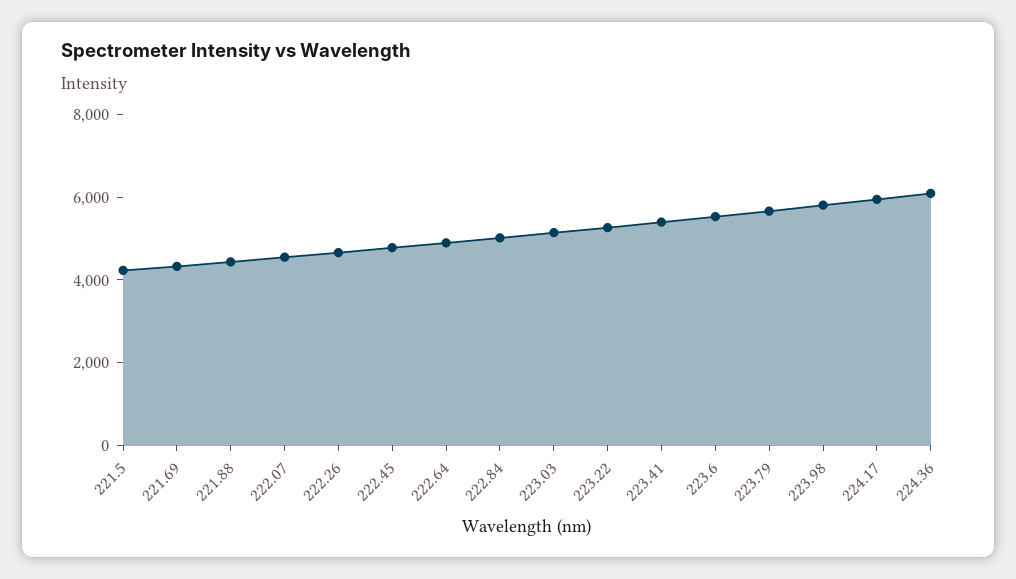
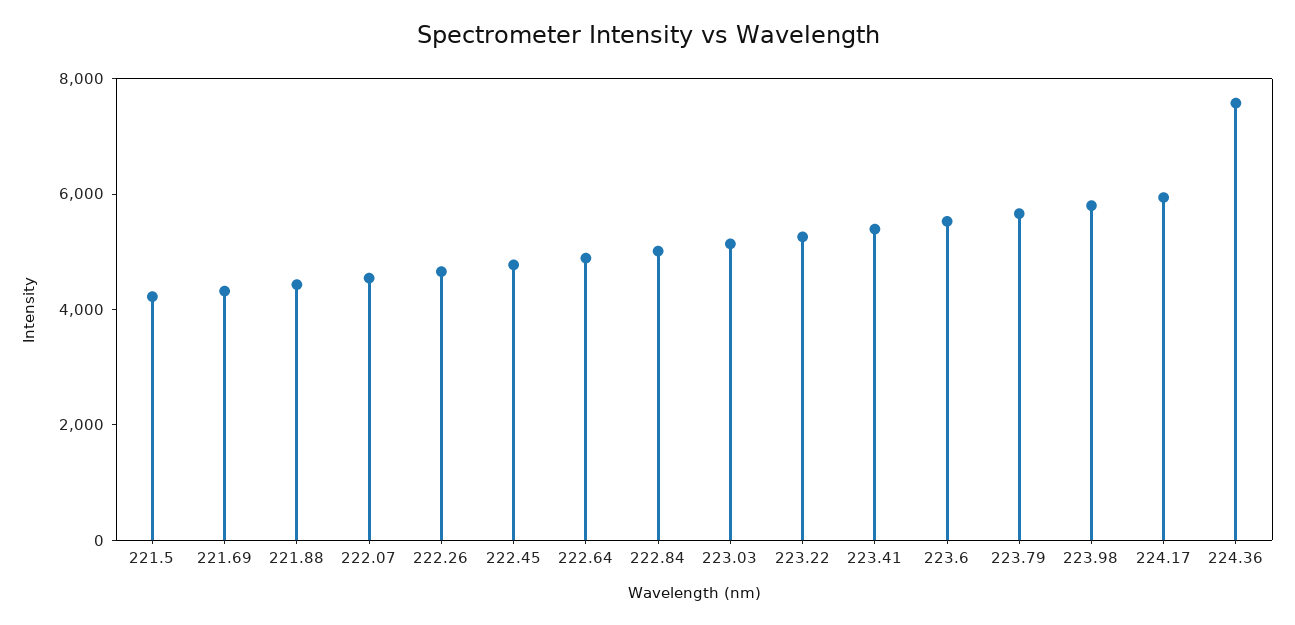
224.36: 6000 -> 7500

